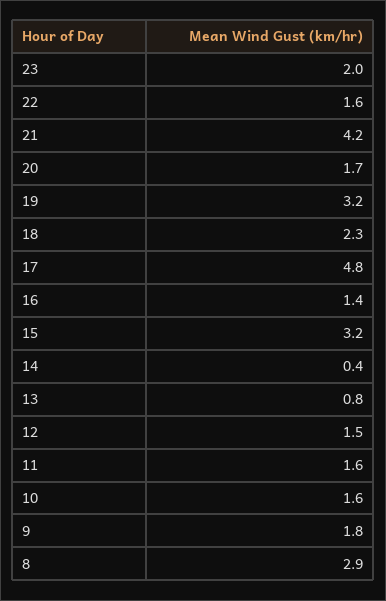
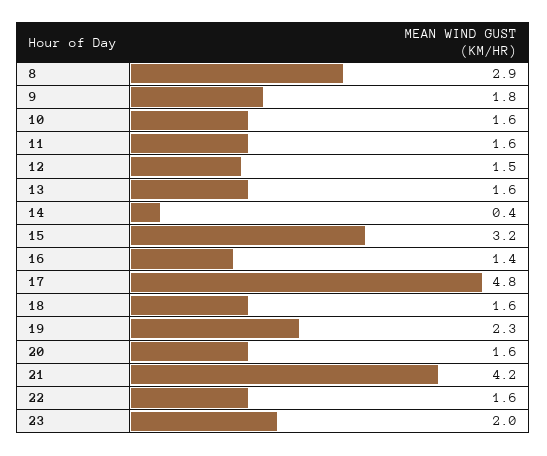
20: 1.7 -> 1.6
19: 3.2 -> 2.3
18: 2.3 -> 1.6
13: 0.8 -> 1.6

